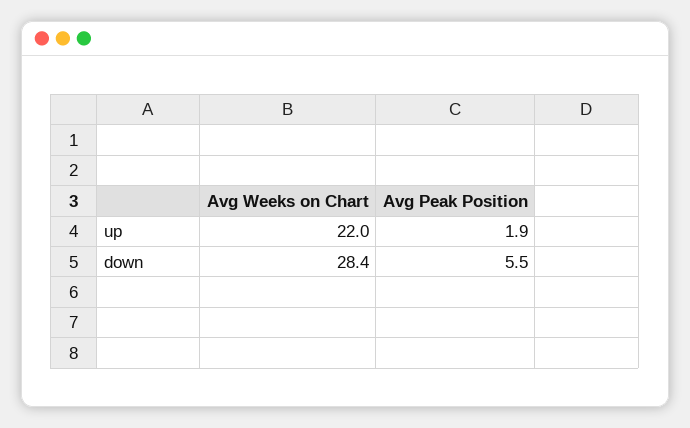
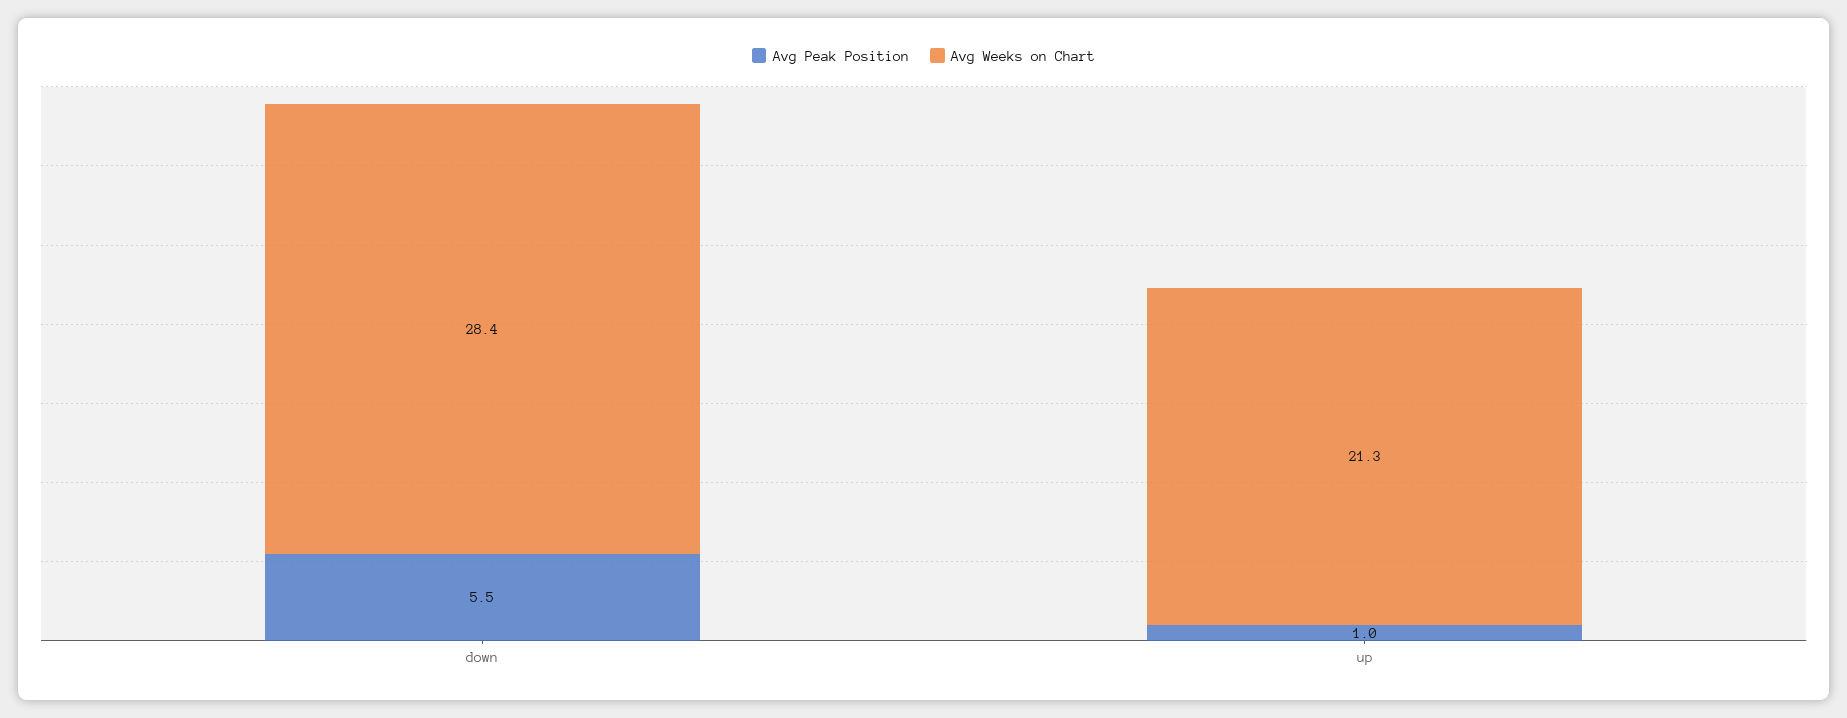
Avg Weeks on Chart, up: 22 -> 21.3
Avg Peak Position, up: 1.9 -> 1

